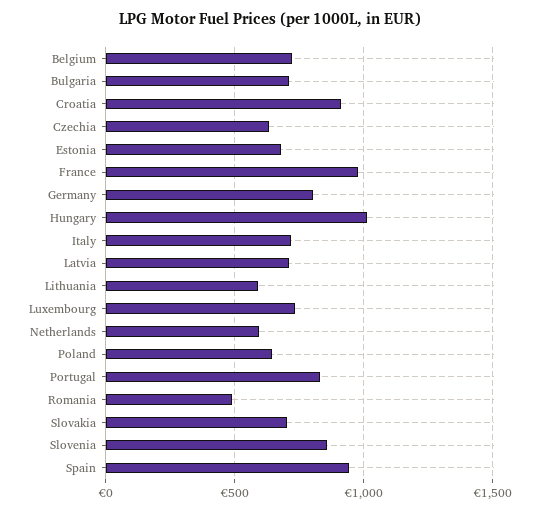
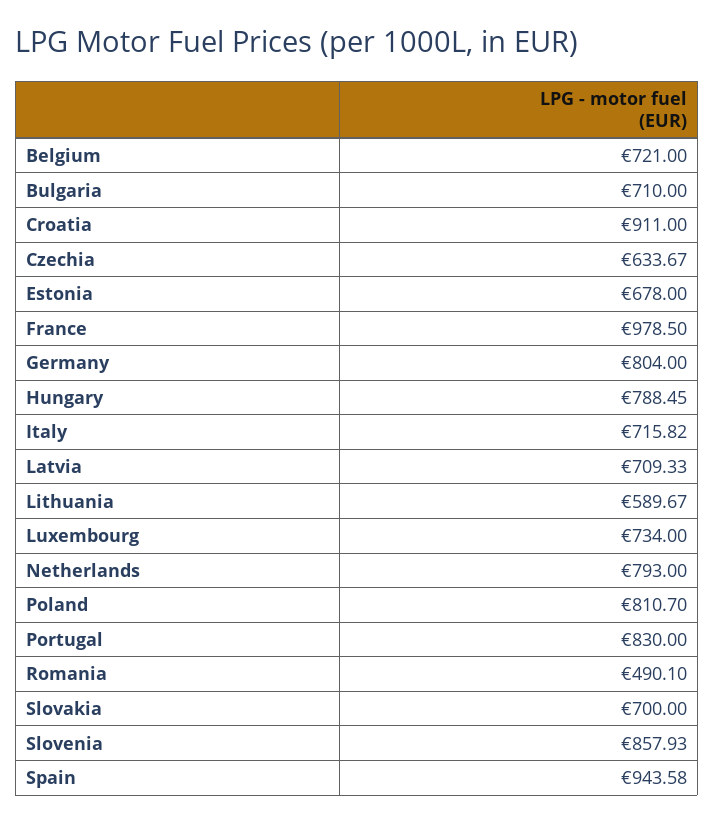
Hungary: 1000 -> 788.45
Netherlands: 600 -> 793
Poland: 650 -> 810.7

